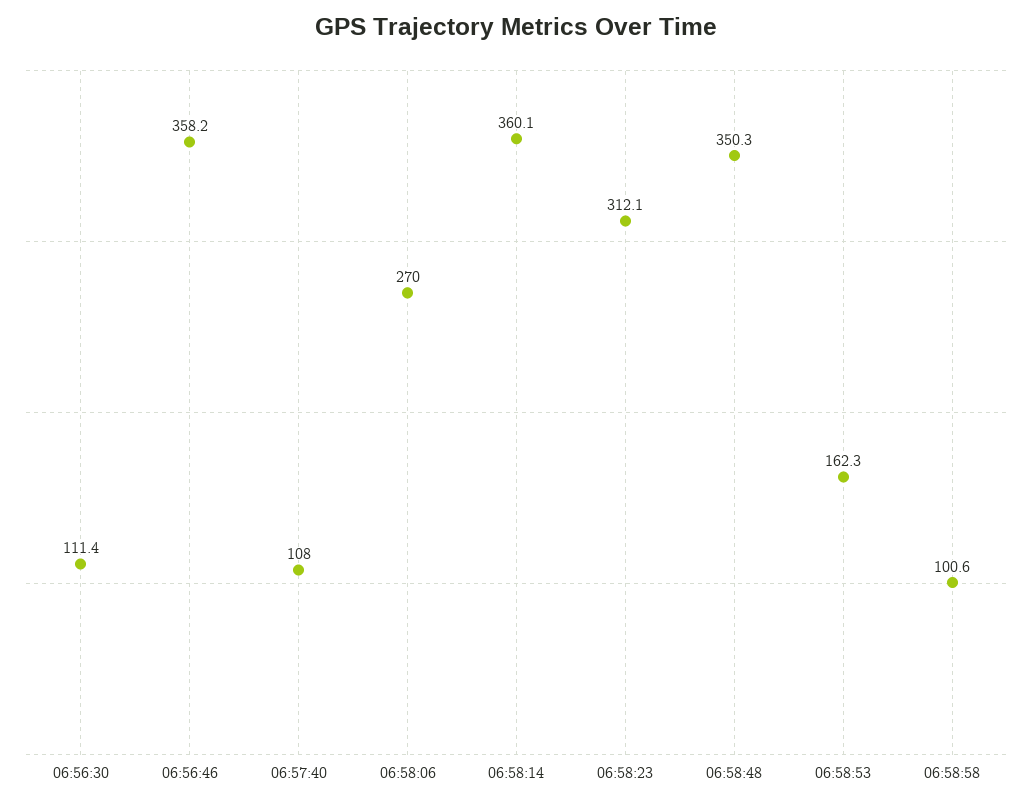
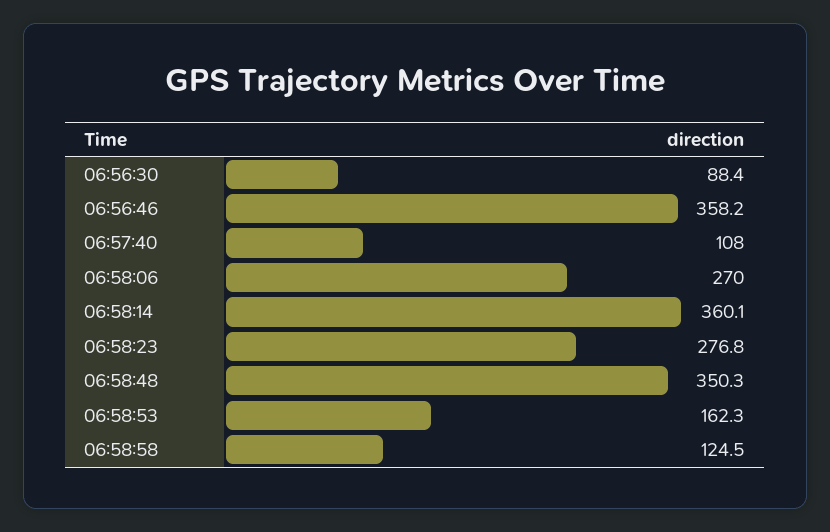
06:56:30: 111.4 -> 88.4
06:58:23: 312.1 -> 276.8
06:58:58: 100.6 -> 124.5

